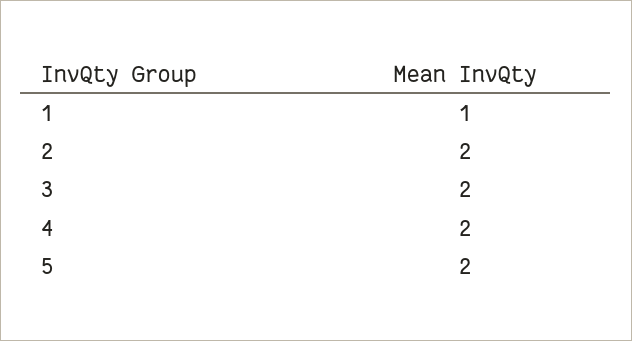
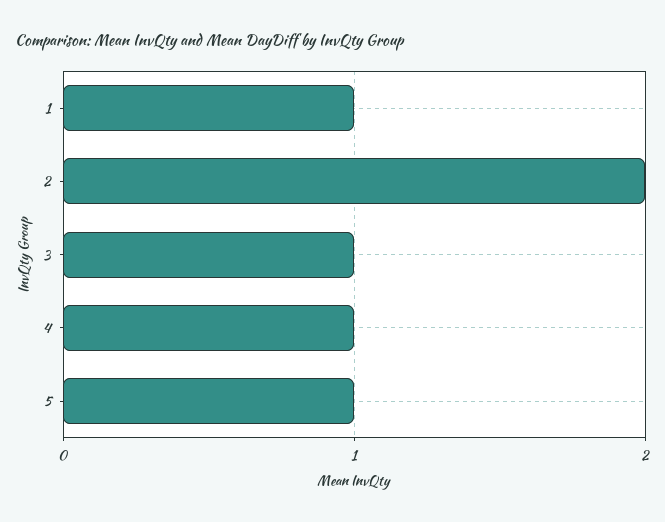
3: 2 -> 1
4: 2 -> 1
5: 2 -> 1

